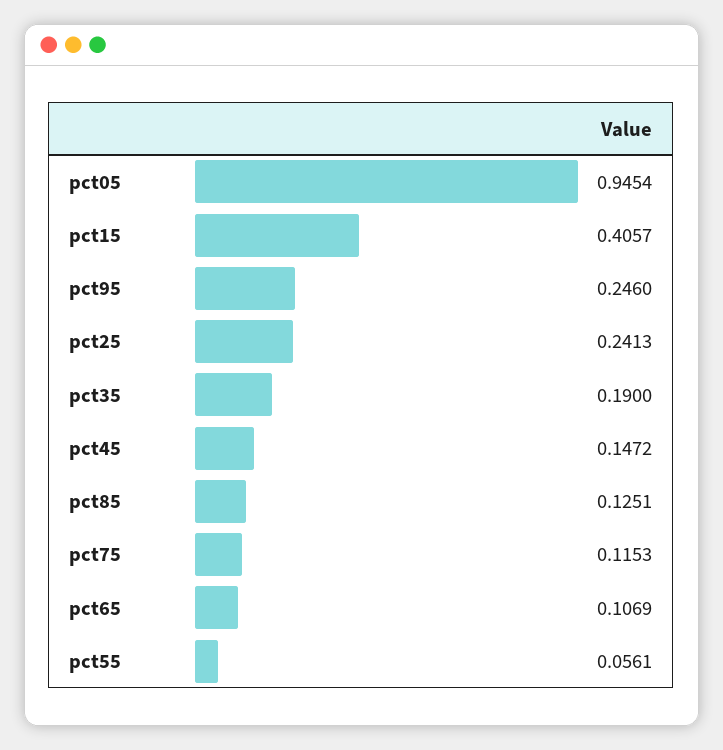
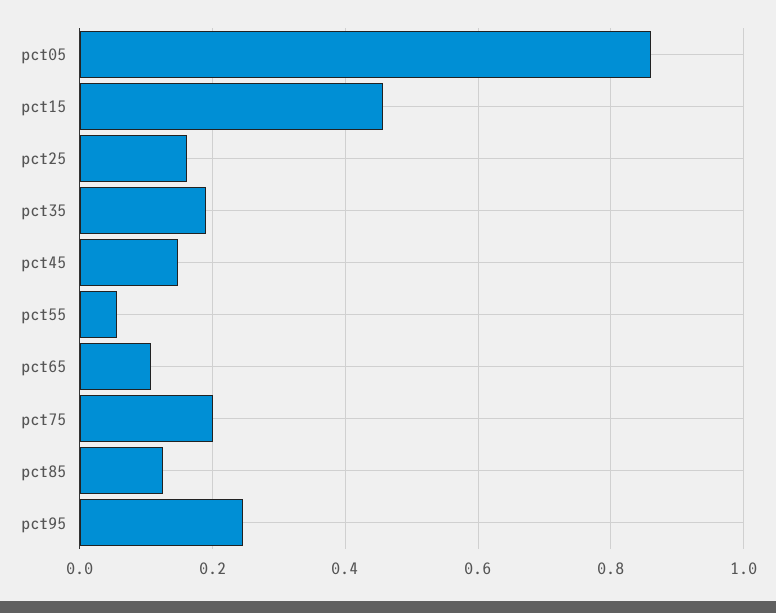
pct05: 0.9454 -> 0.86
pct15: 0.4057 -> 0.46
pct25: 0.2413 -> 0.16
pct75: 0.1153 -> 0.2

